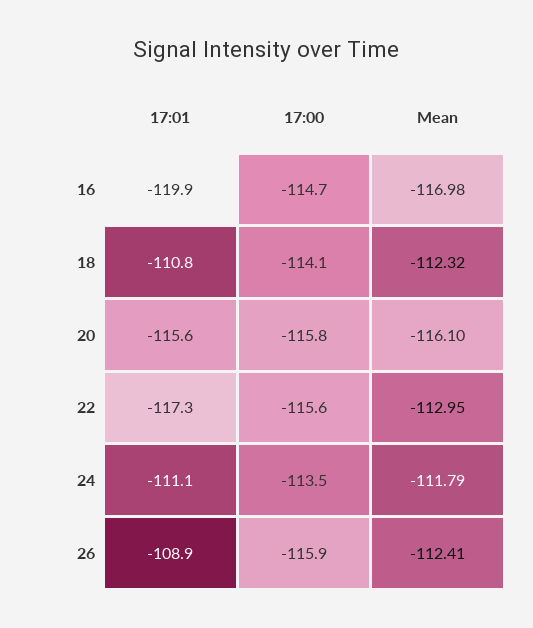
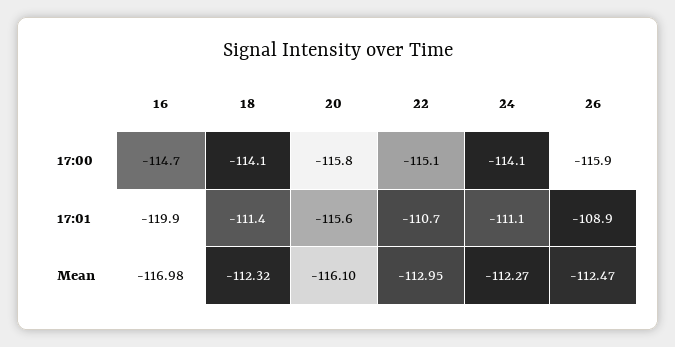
17:01, 18: -110.8 -> -111.4
17:01, 22: -117.3 -> -110.7
17:00, 22: -115.6 -> -115.1
17:00, 24: -113.5 -> -114.1
Mean, 24: -111.79 -> -112.27
Mean, 26: -112.41 -> -112.47

